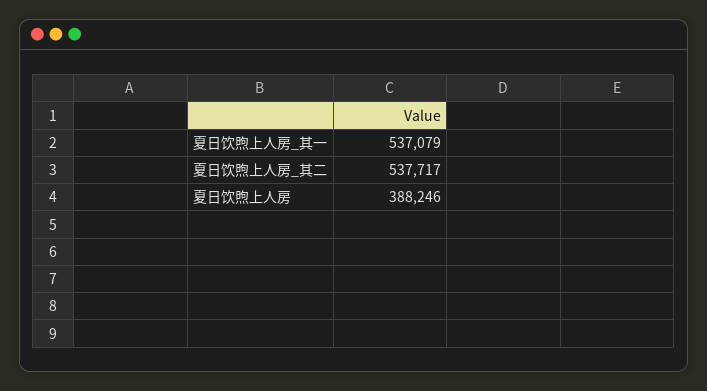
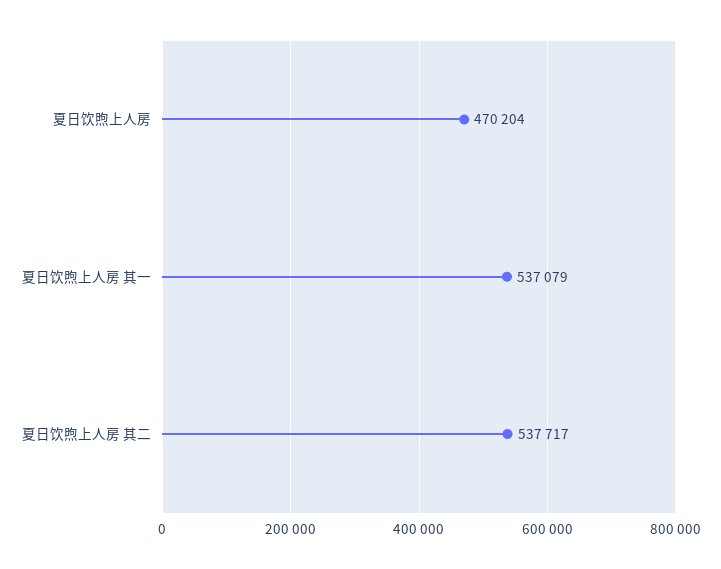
夏日饮煦上人房: 388246 -> 470204

